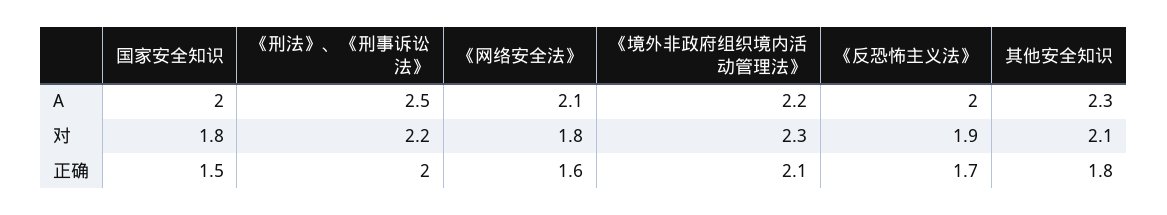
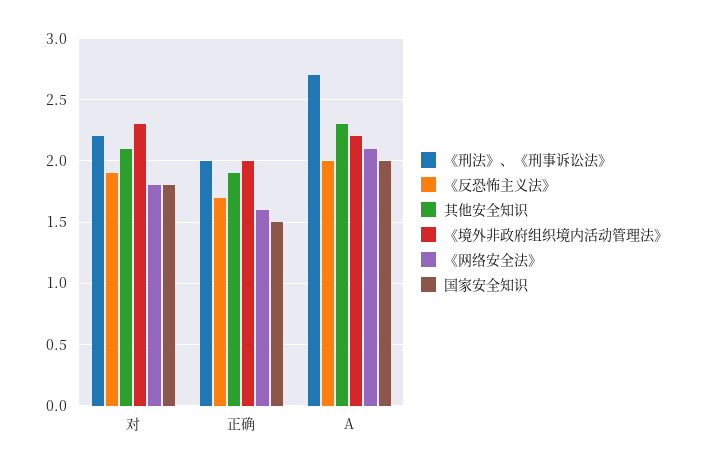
《刑法》、《刑事诉讼法》, A: 2.5 -> 2.7
《境外非政府组织境内活动管理法》, 正确: 2.1 -> 2
其他安全知识, 正确: 1.8 -> 1.9

